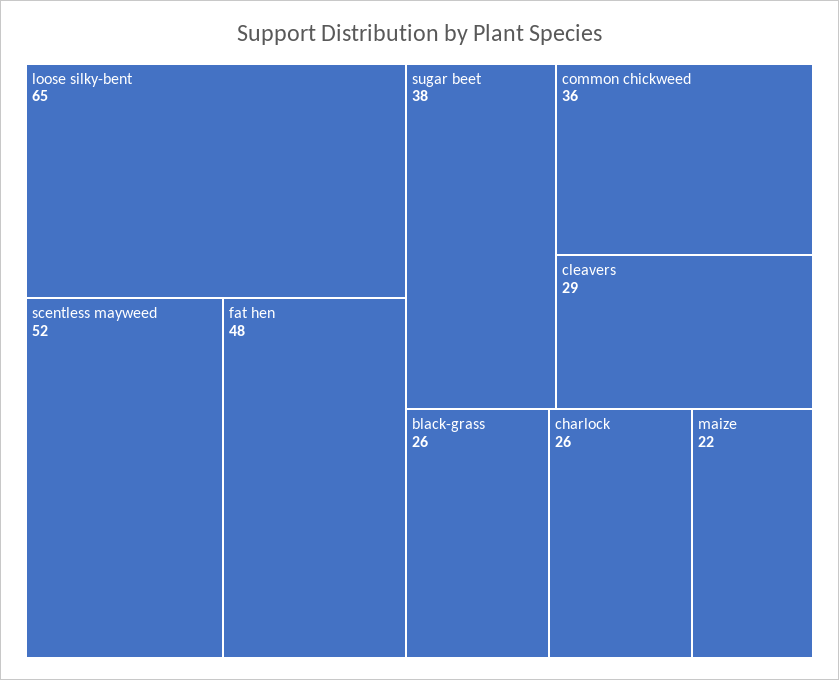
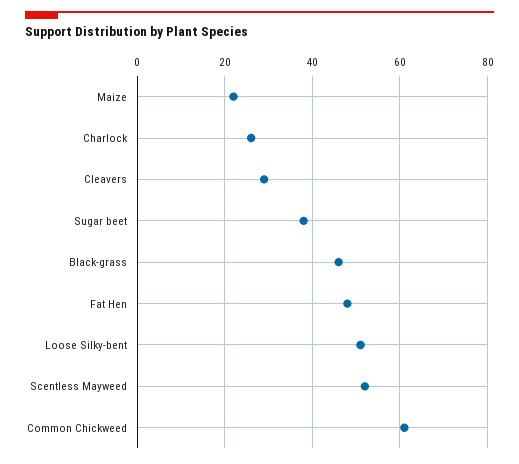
loose silky-bent: 65 -> 50
common chickweed: 36 -> 60
black-grass: 26 -> 45

